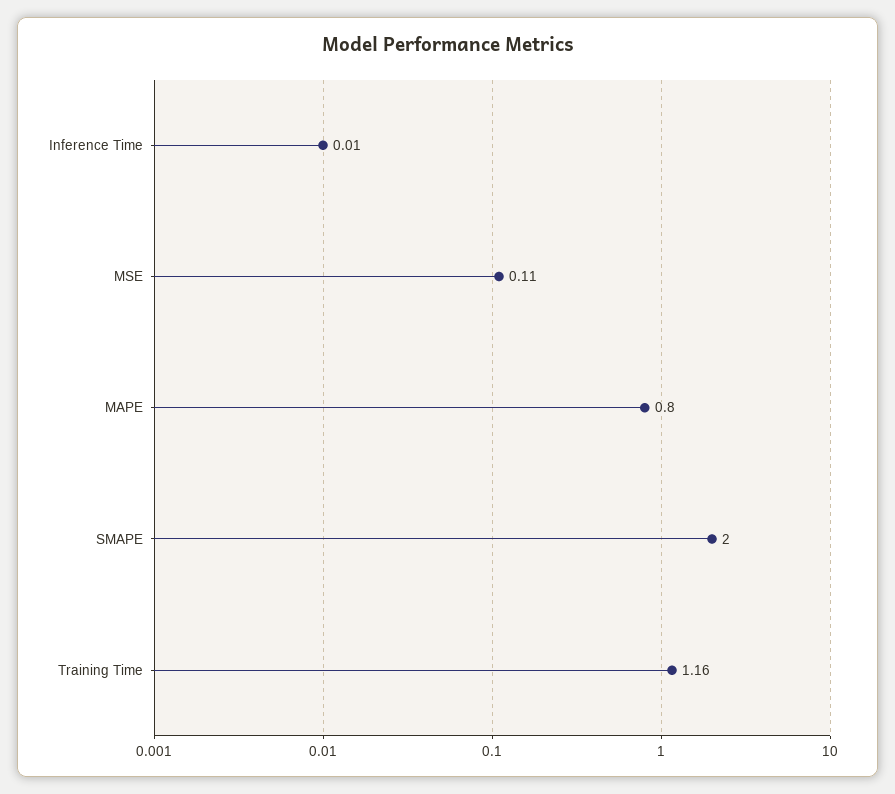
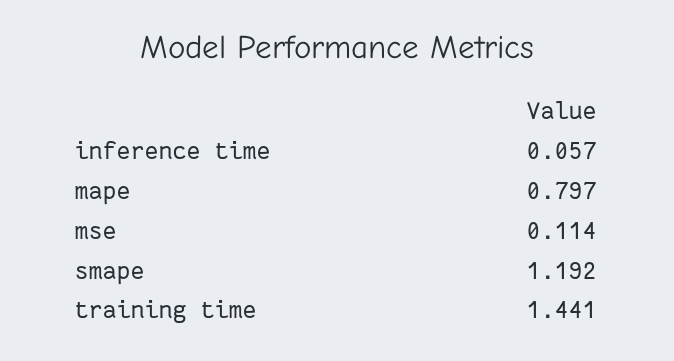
Inference Time: 0.01 -> 0.057
SMAPE: 2 -> 1.192
Training Time: 1.16 -> 1.441

